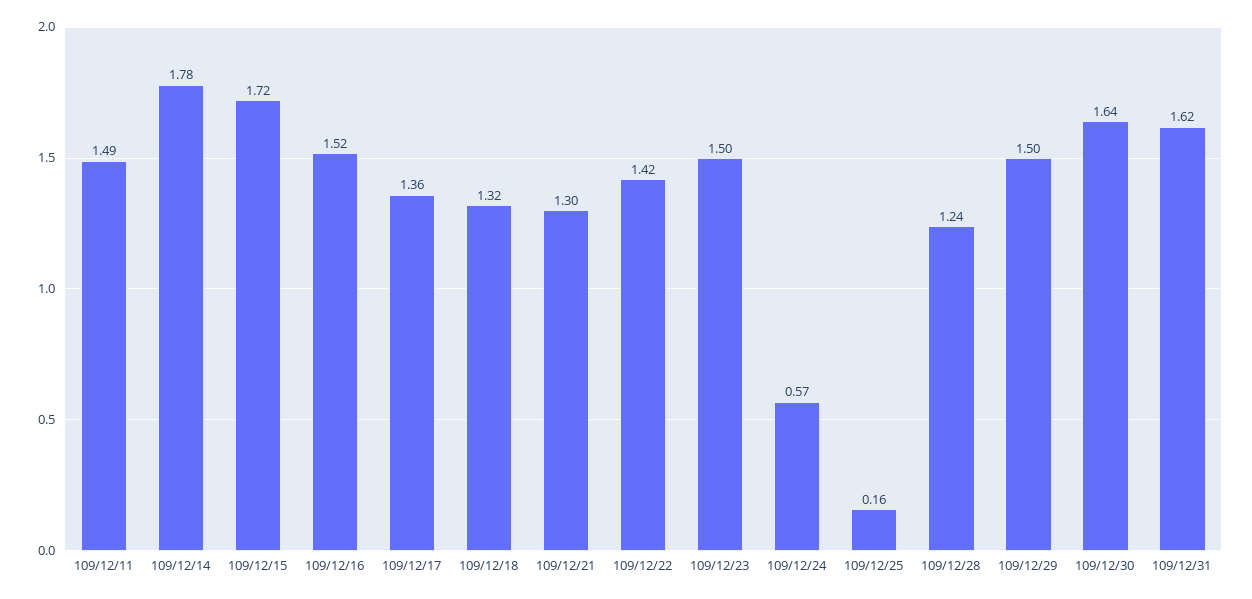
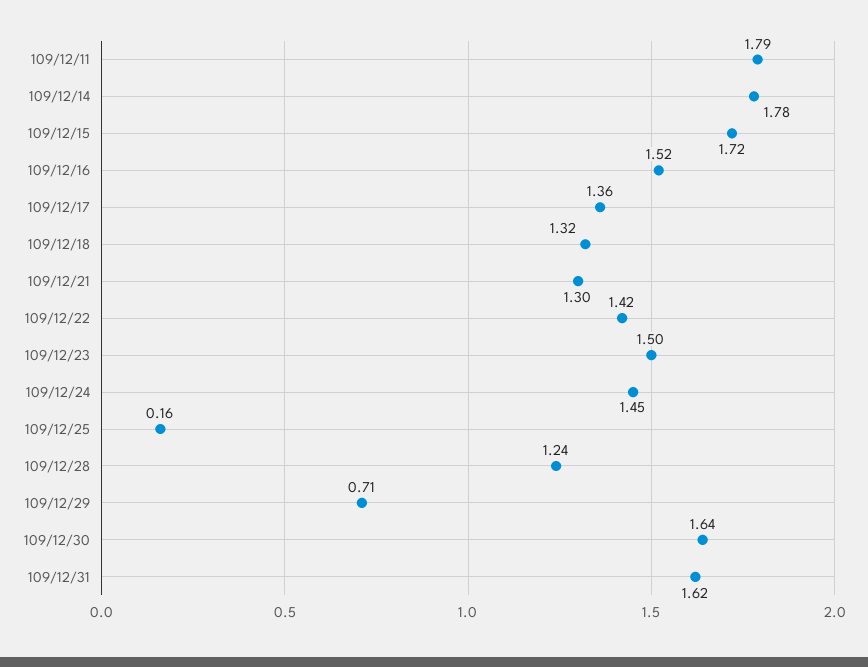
109/12/11: 1.49 -> 1.79
109/12/24: 0.57 -> 1.45
109/12/29: 1.5 -> 0.71

